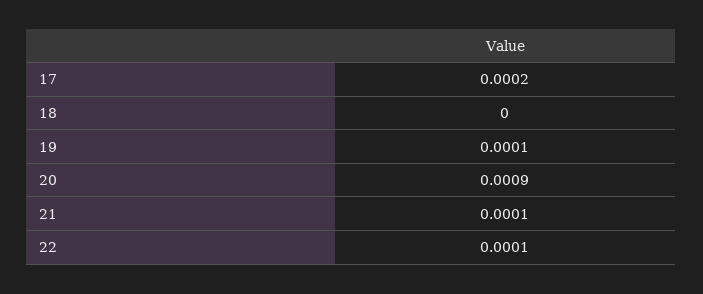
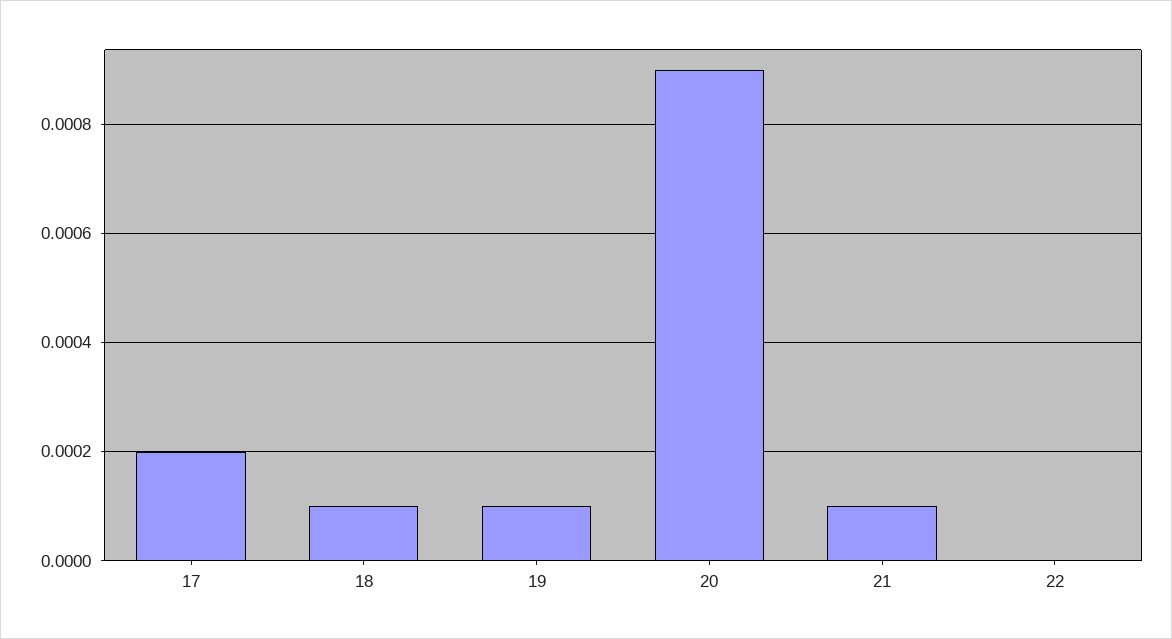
18: 0 -> 0.0001
22: 0.0001 -> 0

